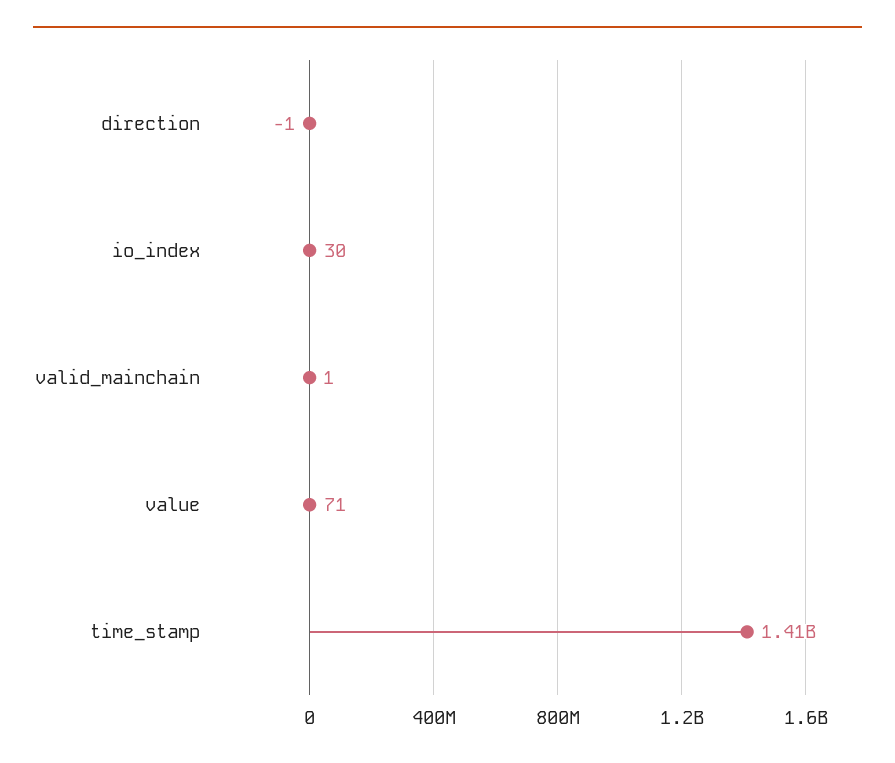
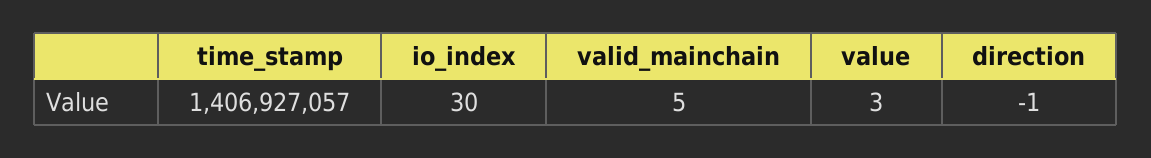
valid_mainchain: 1 -> 5
value: 71 -> 3

